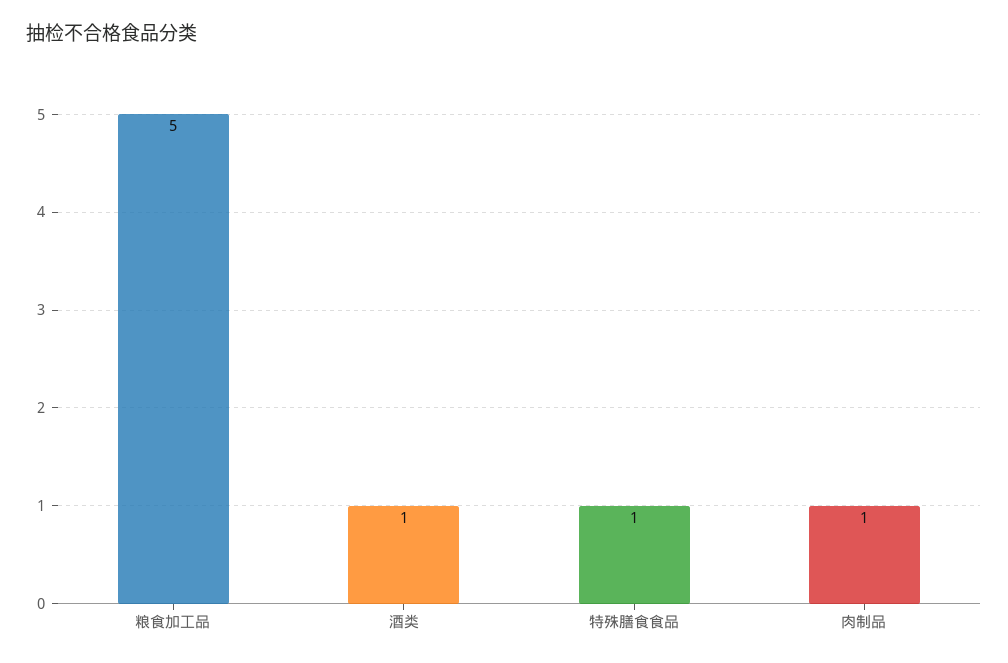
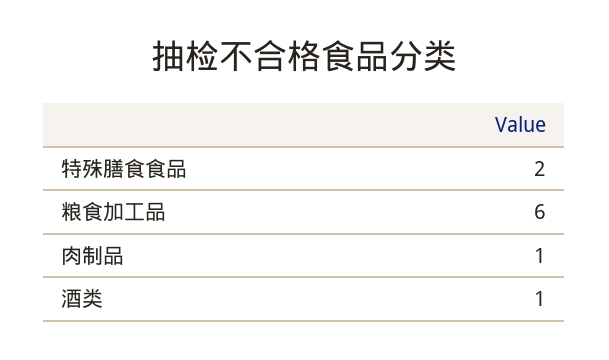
粮食加工品: 5 -> 6
特殊膳食食品: 1 -> 2

